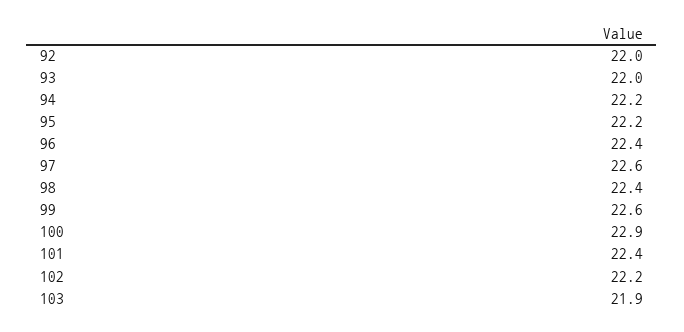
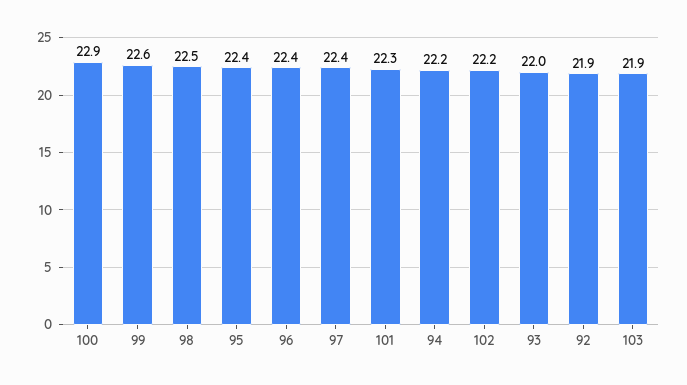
92: 22 -> 21.9
95: 22.2 -> 22.4
97: 22.6 -> 22.4
98: 22.4 -> 22.5
101: 22.4 -> 22.3

